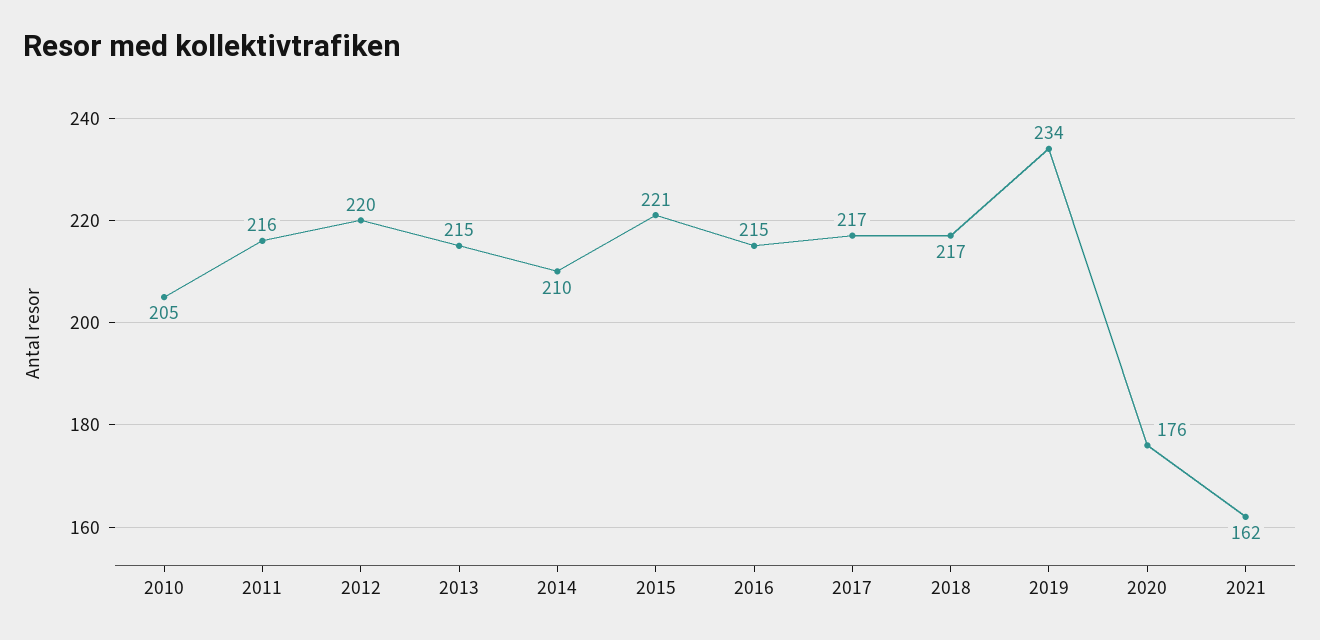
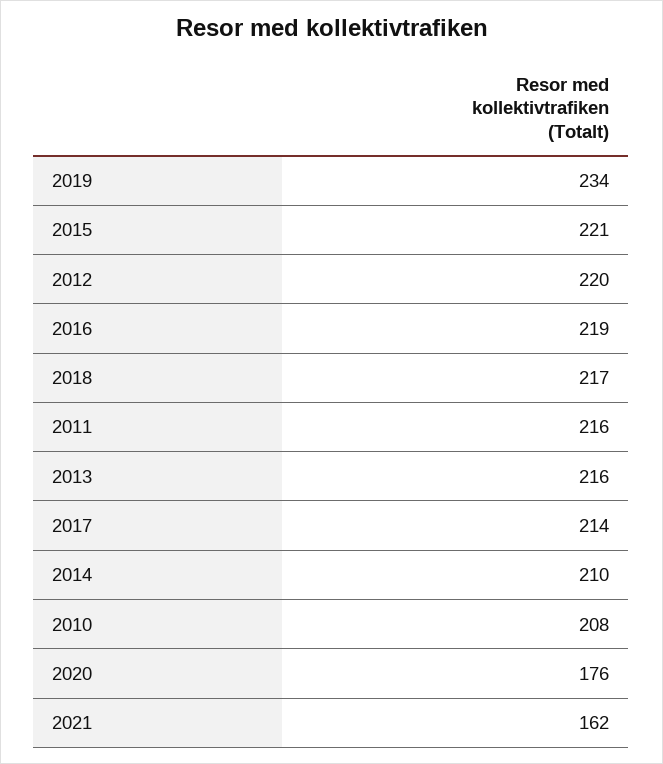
2010: 205 -> 208
2013: 215 -> 216
2016: 215 -> 219
2017: 217 -> 214

